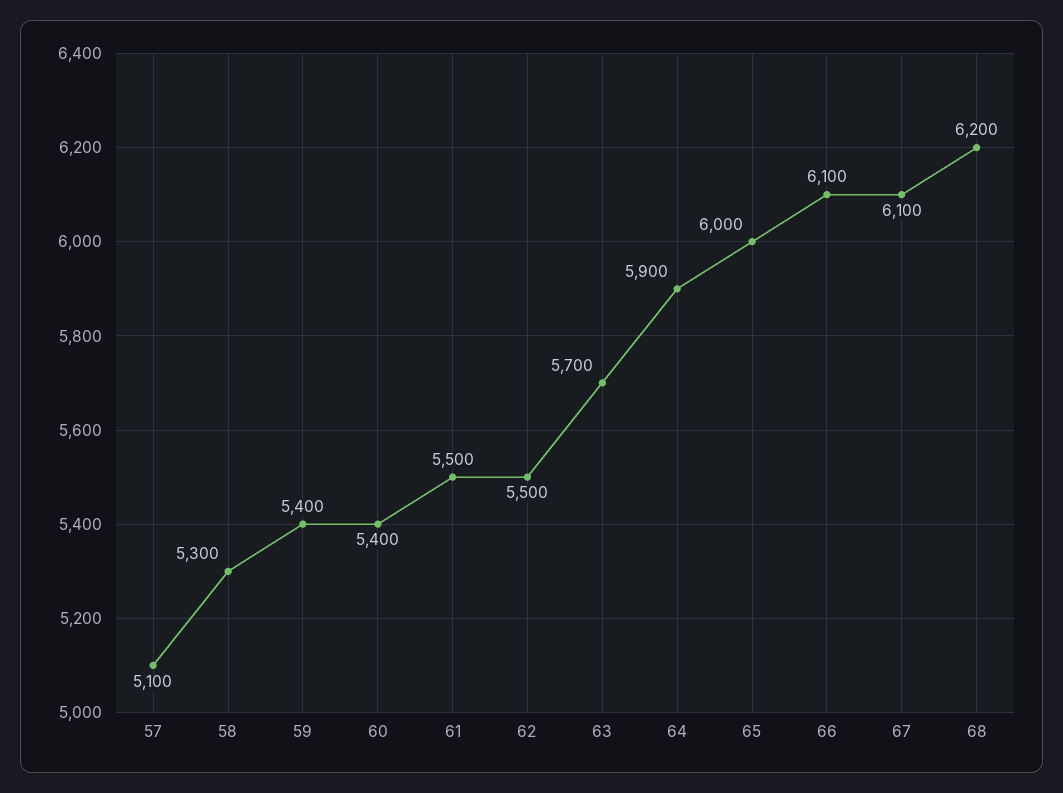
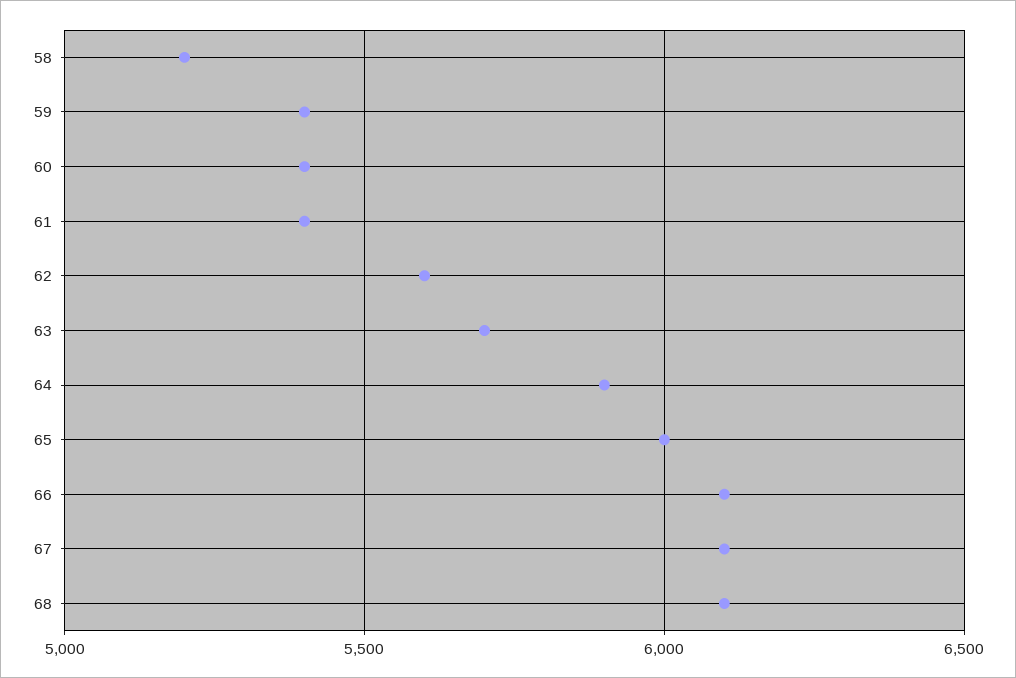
57: 5100 -> none
58: 5300 -> 5200
61: 5500 -> 5400
62: 5500 -> 5600
68: 6200 -> 6100

